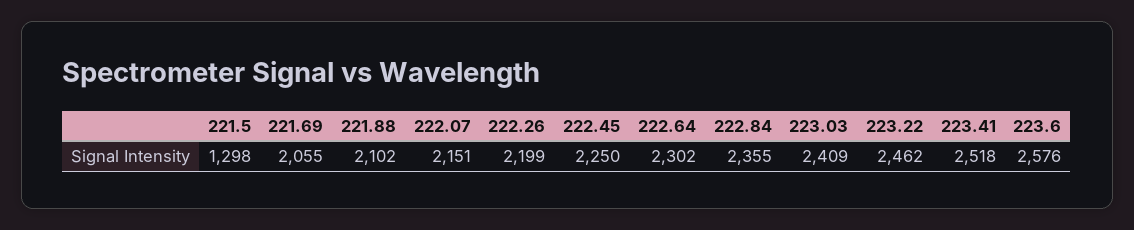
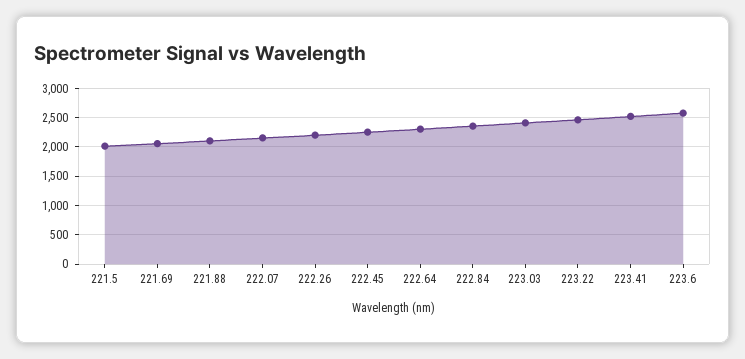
221.5: 1298 -> 2000

